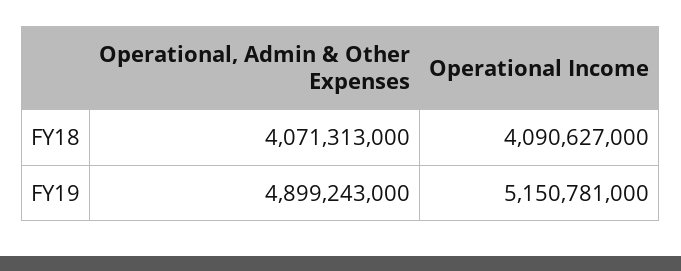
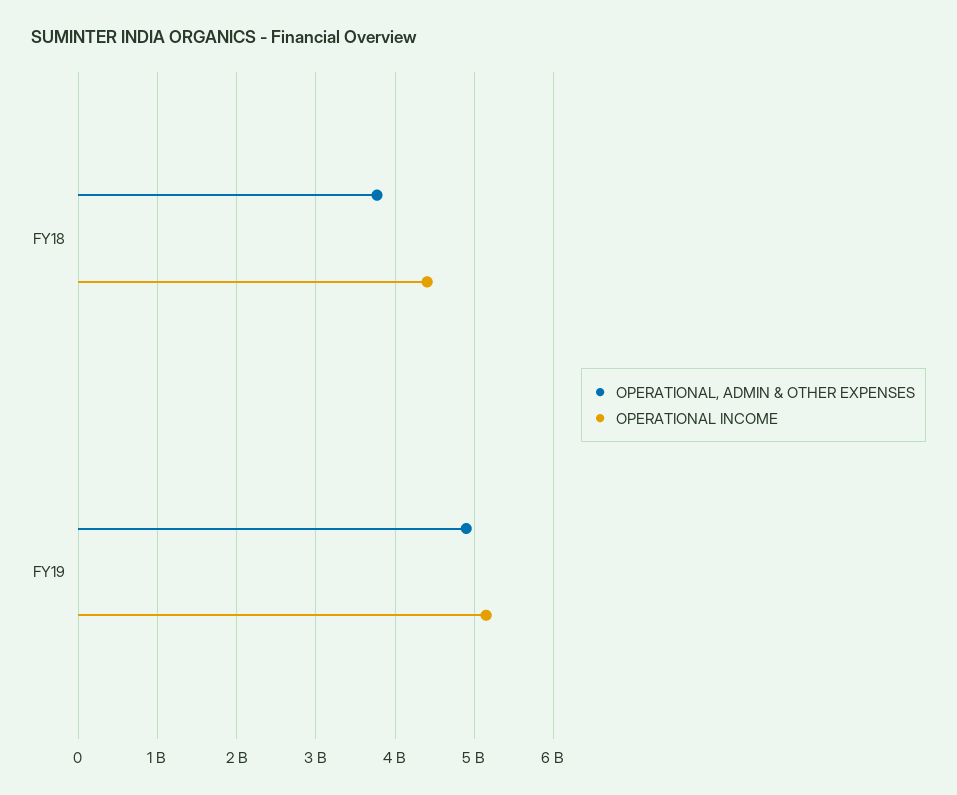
Operational, Admin & Other Expenses, FY18: 4071313000 -> 3800000000
Operational Income, FY18: 4090627000 -> 4400000000

